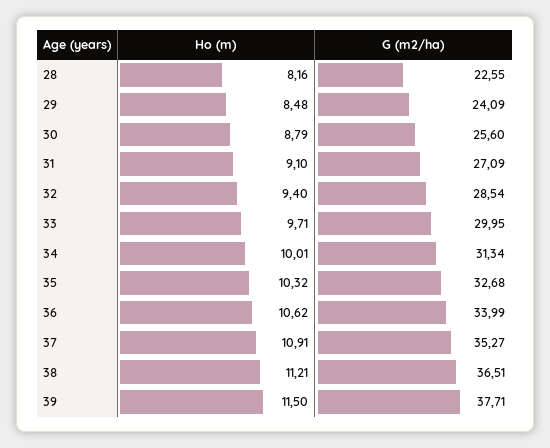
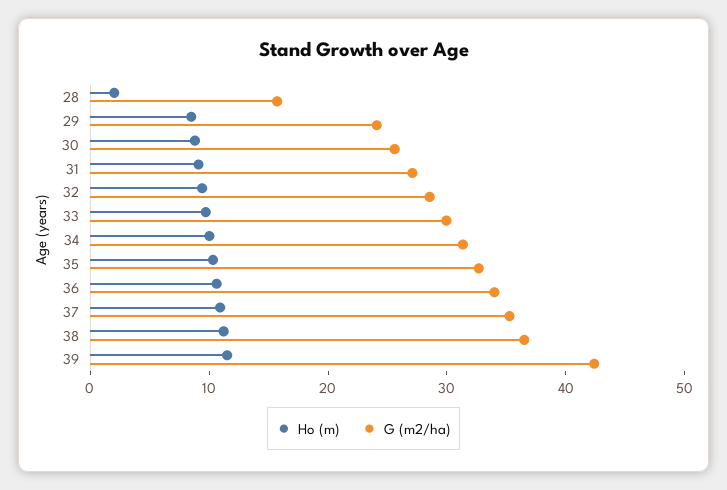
Ho (m), 28: 8.16 -> 2
G (m2/ha), 28: 22.55 -> 16
G (m2/ha), 39: 37.71 -> 42

